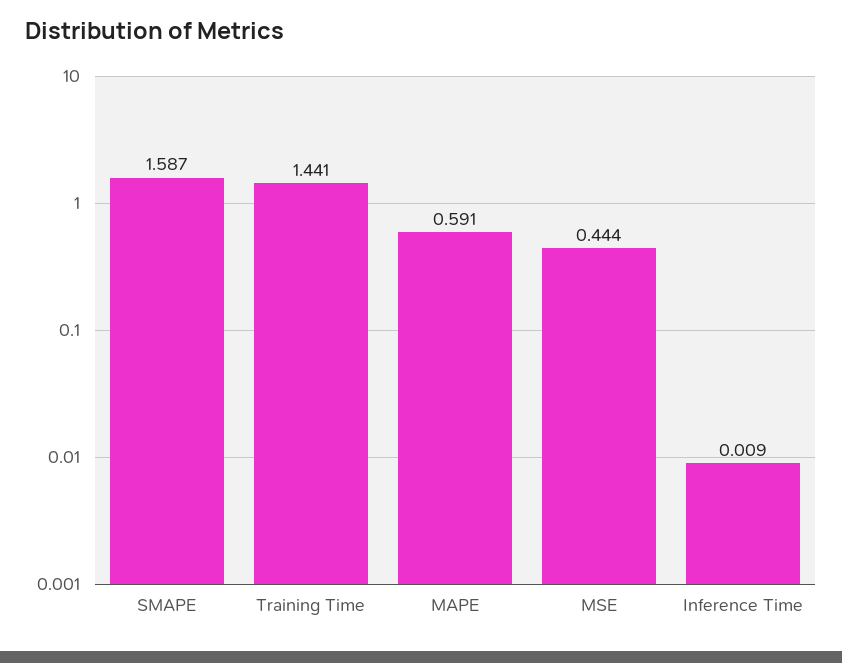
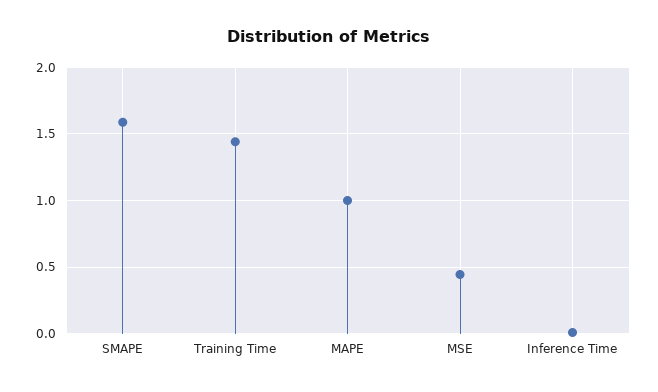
MAPE: 0.591 -> 1

